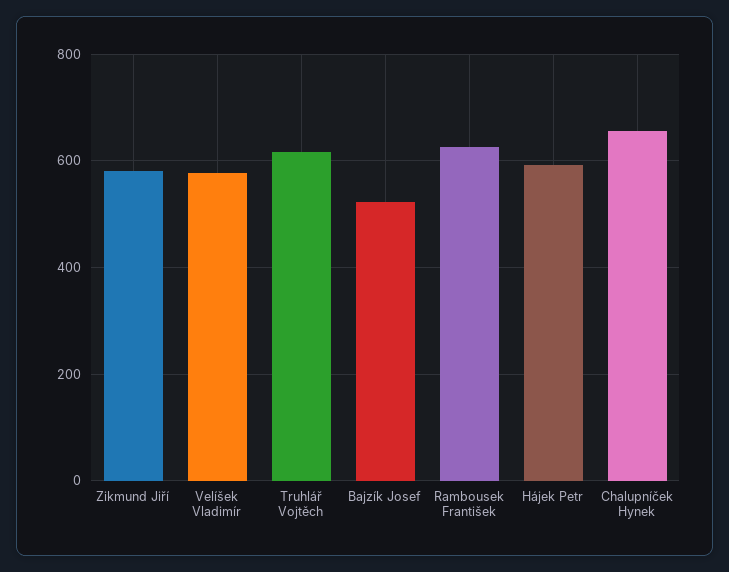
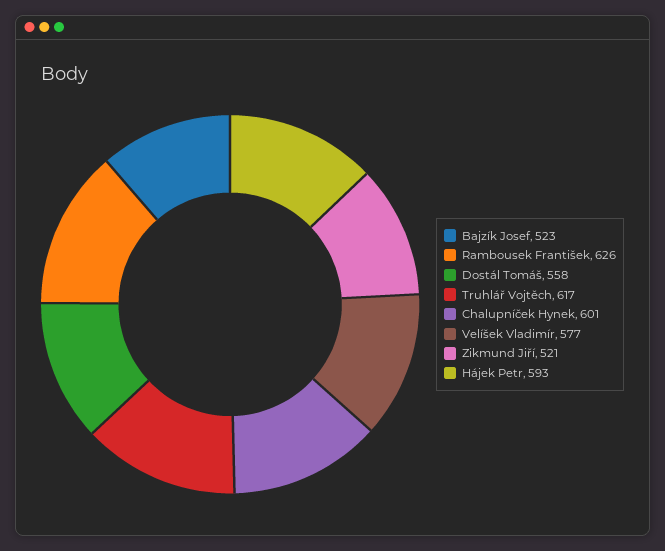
Zikmund Jiří: 580 -> 521
Chalupníček Hynek: 660 -> 601
Dostál Tomáš: none -> 558

